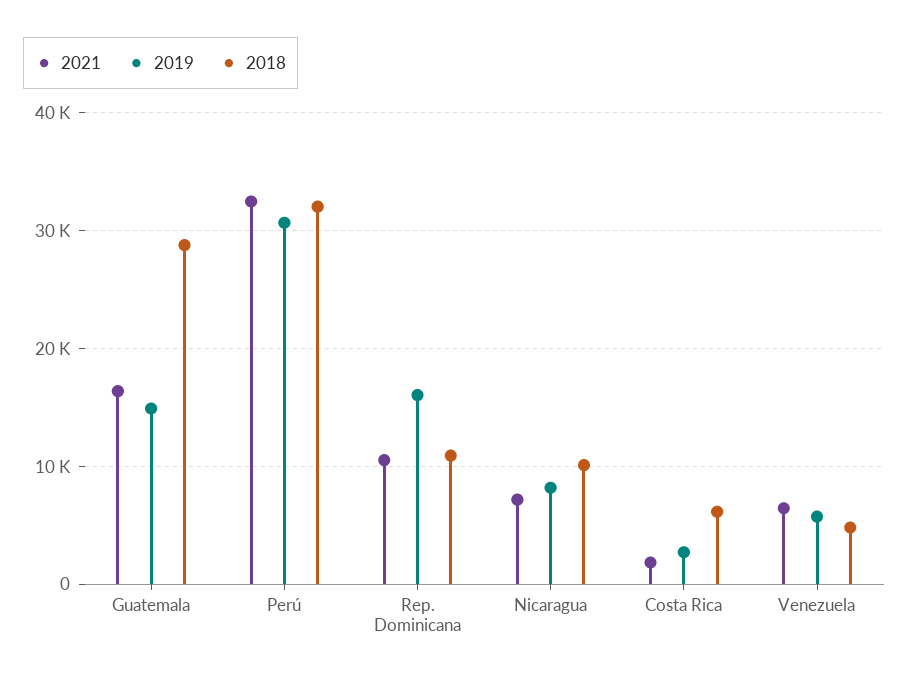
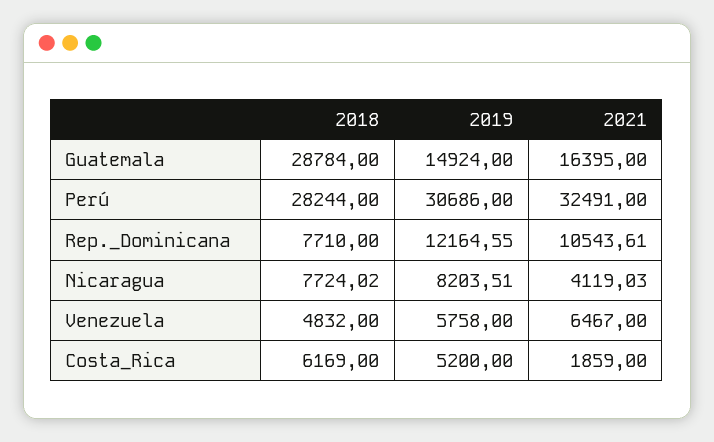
2018, Perú: 32000 -> 28244
2019, Rep. Dominicana: 16000 -> 12164.55
2018, Rep. Dominicana: 11000 -> 7710
2021, Nicaragua: 7000 -> 4119.03
2018, Nicaragua: 10000 -> 7724.02
2019, Costa Rica: 3000 -> 5200

